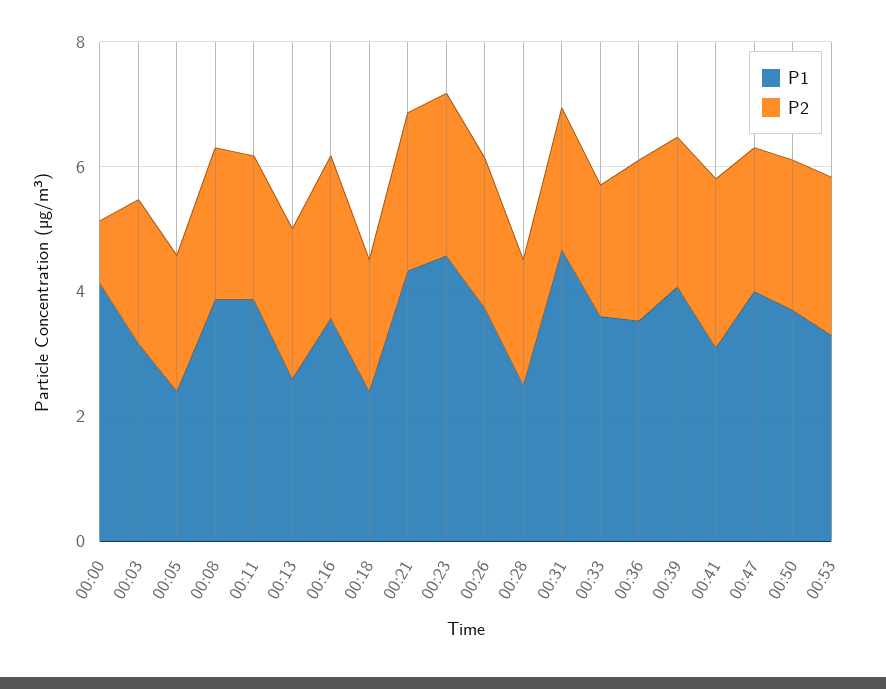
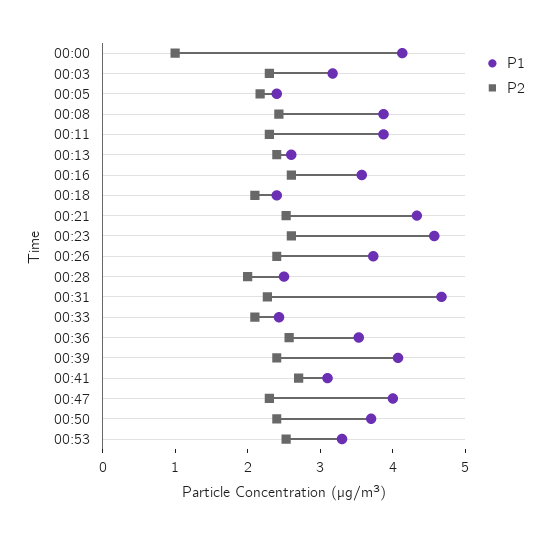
P1, 00:33: 3.5 -> 2.4

